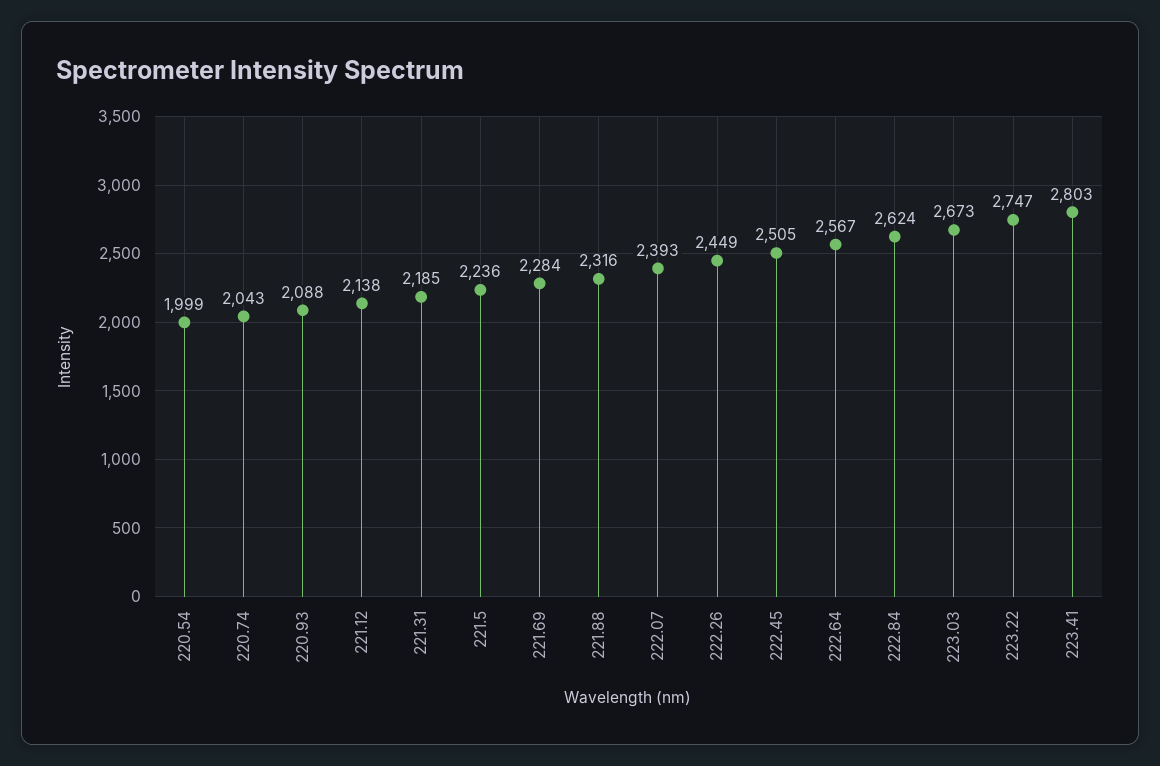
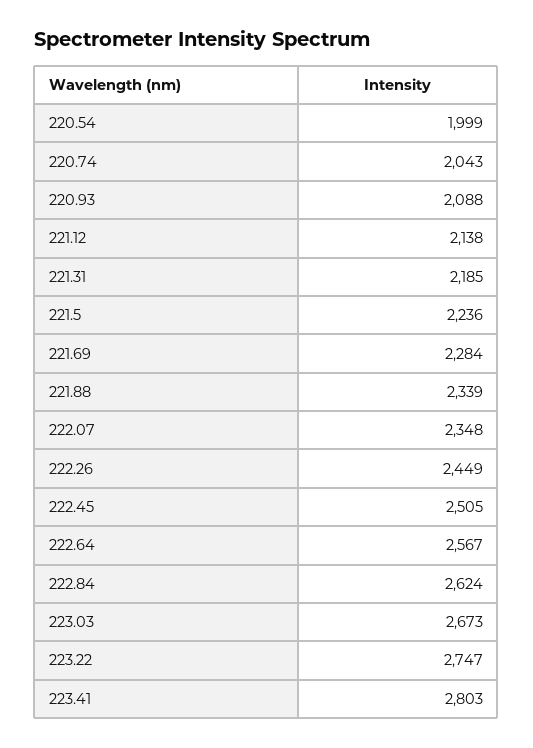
221.88: 2316 -> 2339
222.07: 2393 -> 2348

